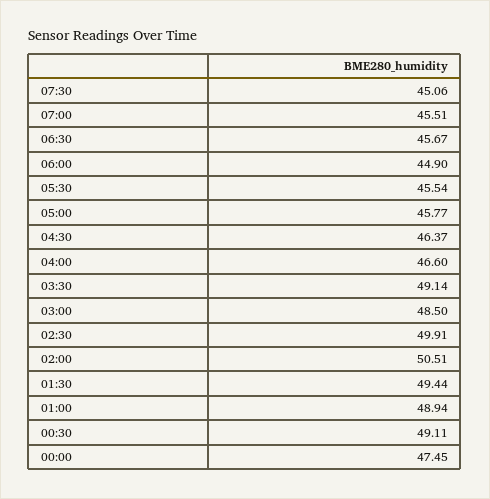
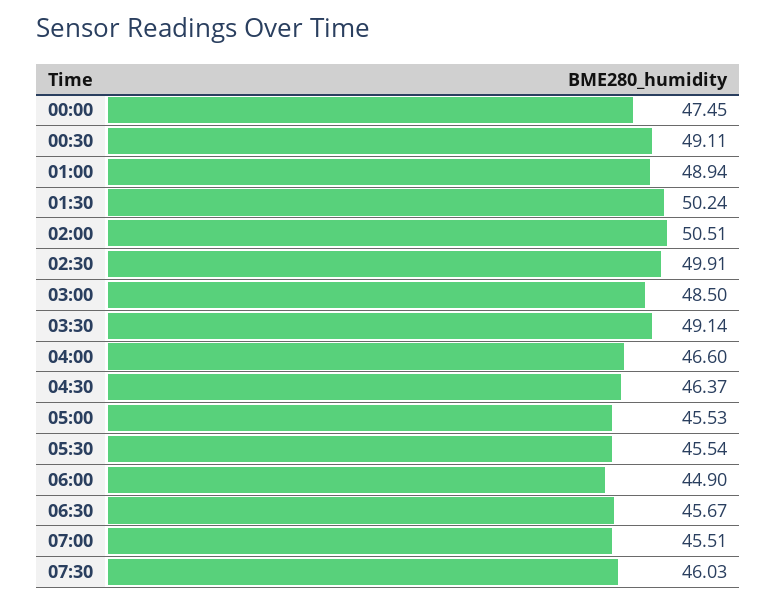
07:30: 45.06 -> 46.03
05:00: 45.77 -> 45.53
01:30: 49.44 -> 50.24

